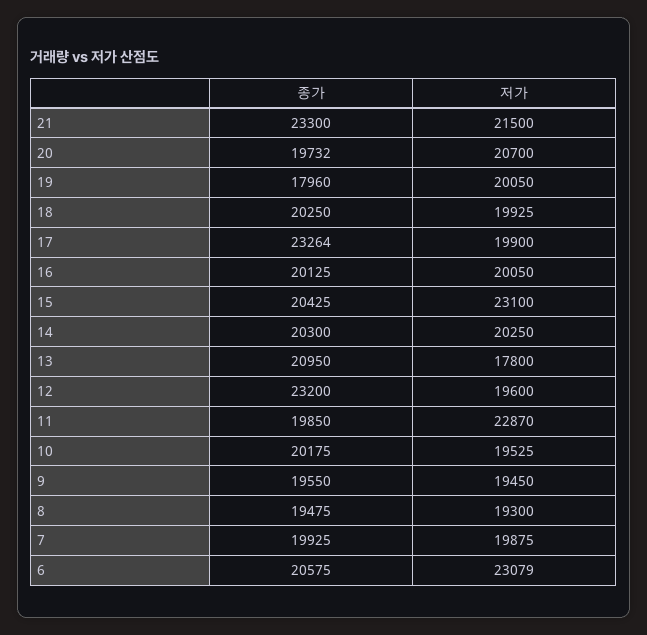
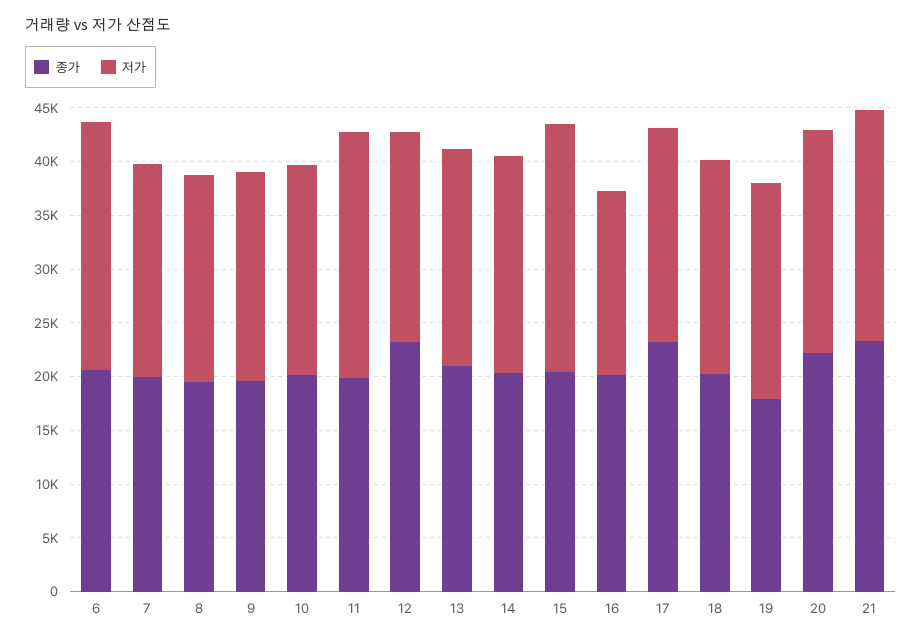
종가, 20: 19732 -> 22000
저가, 16: 20050 -> 17000
저가, 13: 17800 -> 20000

